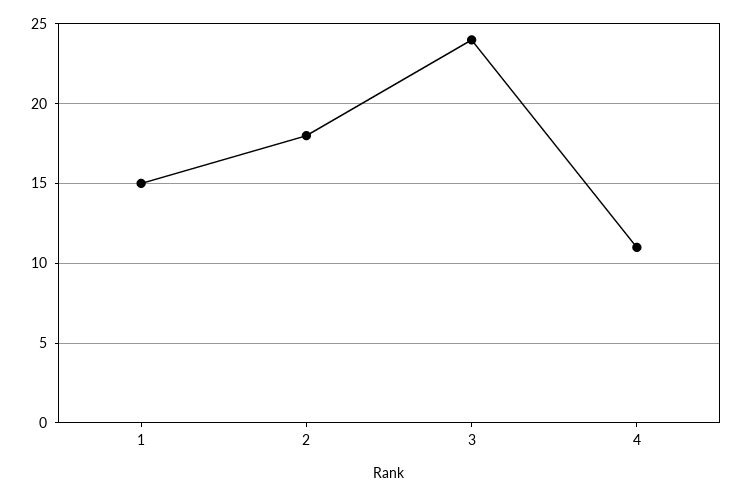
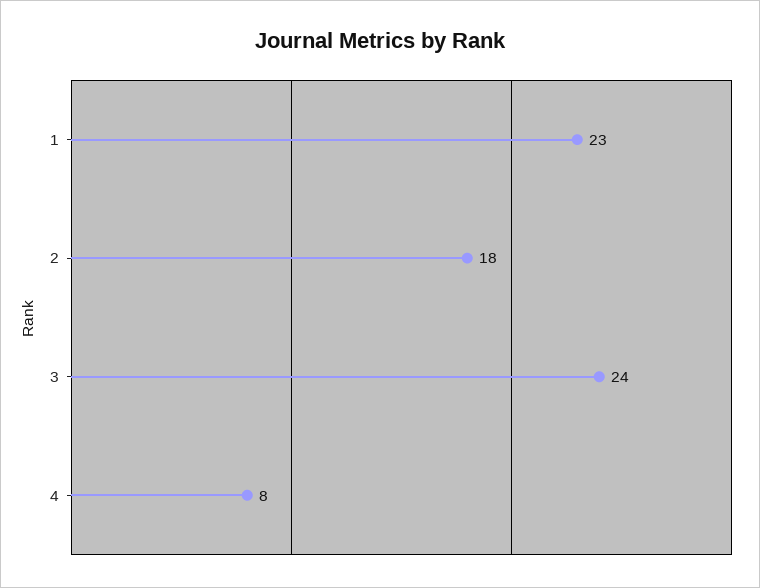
1: 15 -> 23
4: 11 -> 8

